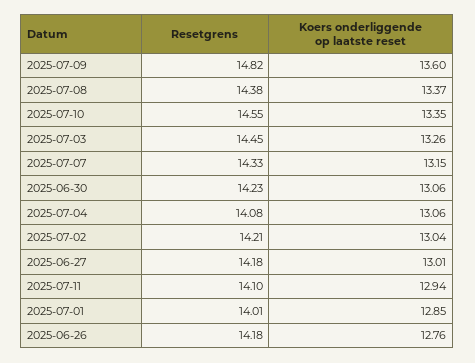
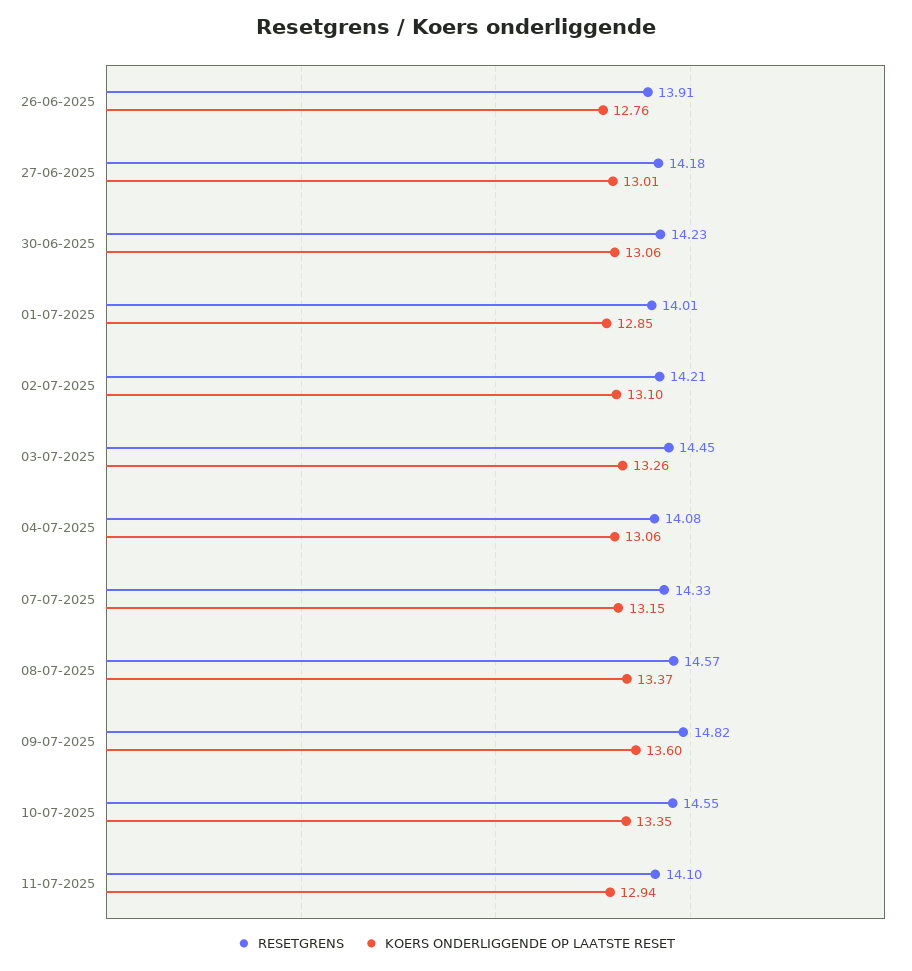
Resetgrens, 2025-07-08: 14.38 -> 14.57
Koers onderliggende op laatste reset, 2025-07-02: 13.04 -> 13.1
Resetgrens, 2025-06-26: 14.18 -> 13.91

